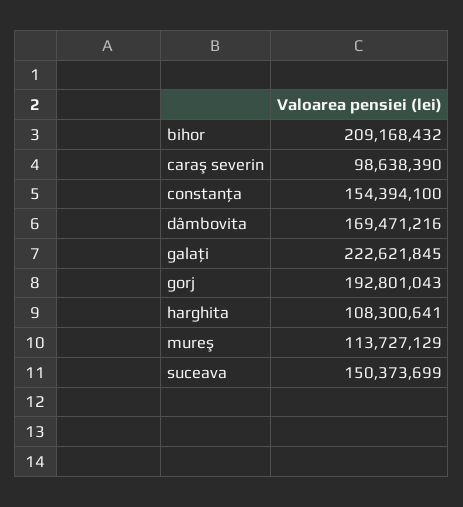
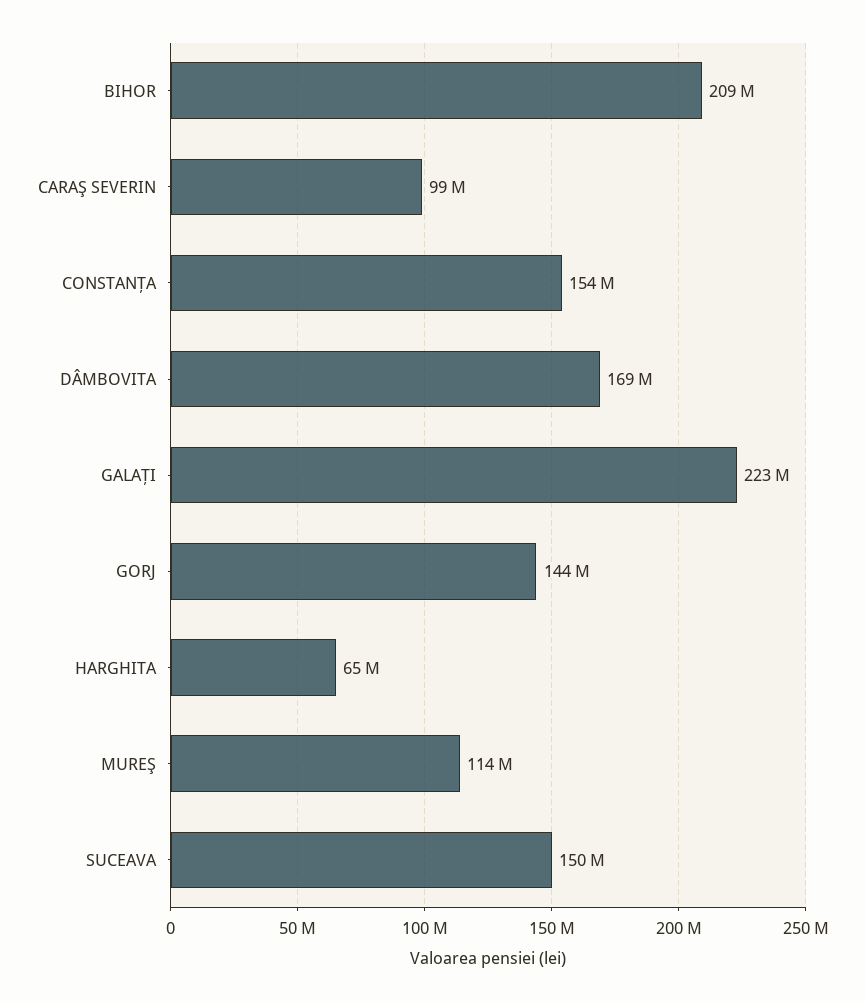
gorj: 192801043 -> 144000000
harghita: 108300641 -> 65000000

